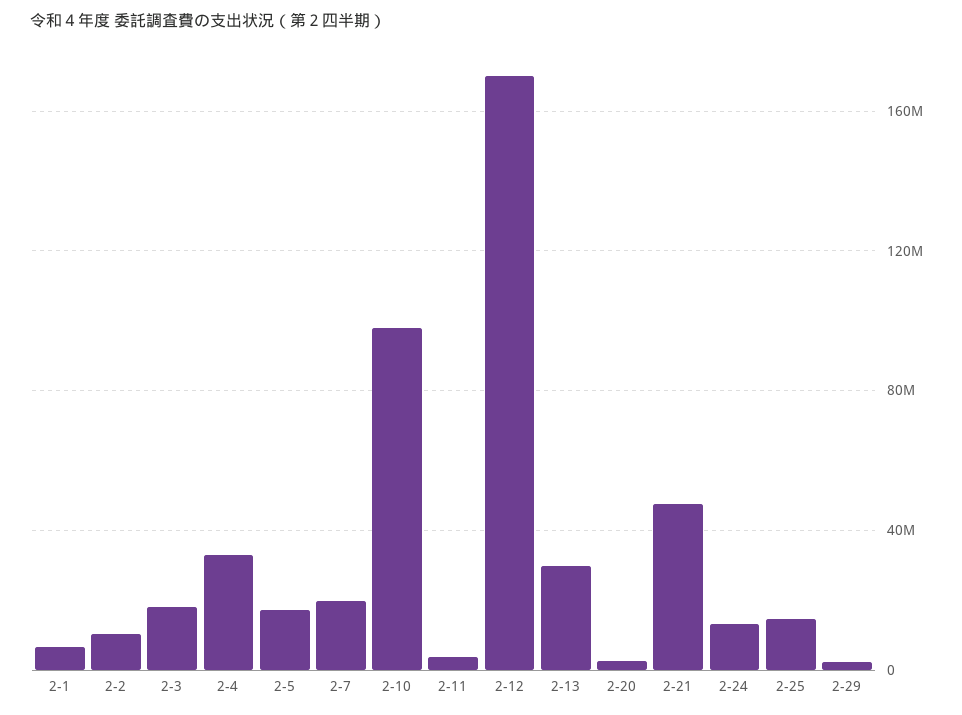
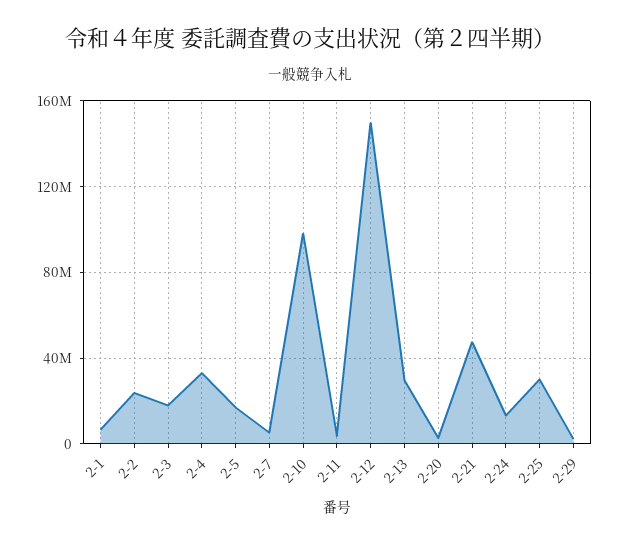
2-2: 10000000 -> 25000000
2-7: 20000000 -> 5000000
2-12: 170000000 -> 150000000
2-25: 15000000 -> 30000000

